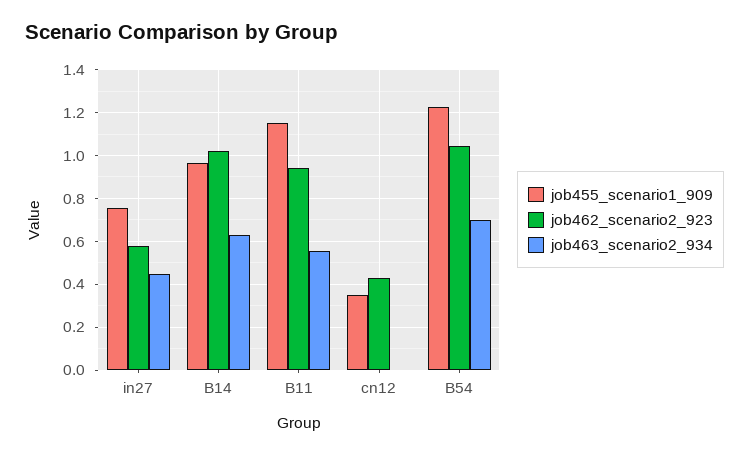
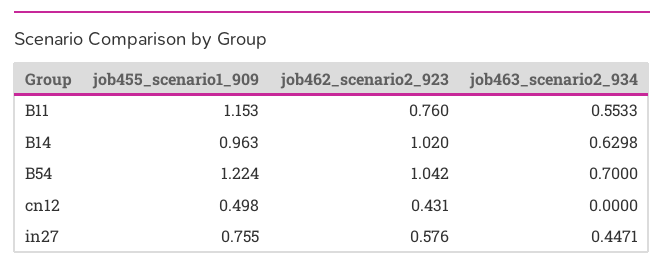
job462_scenario2_923, B11: 0.95 -> 0.76
job455_scenario1_909, cn12: 0.35 -> 0.498

